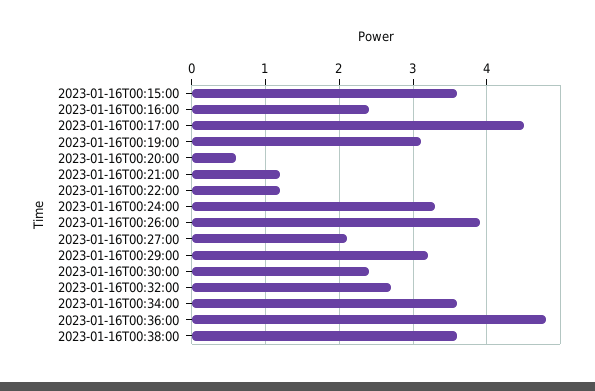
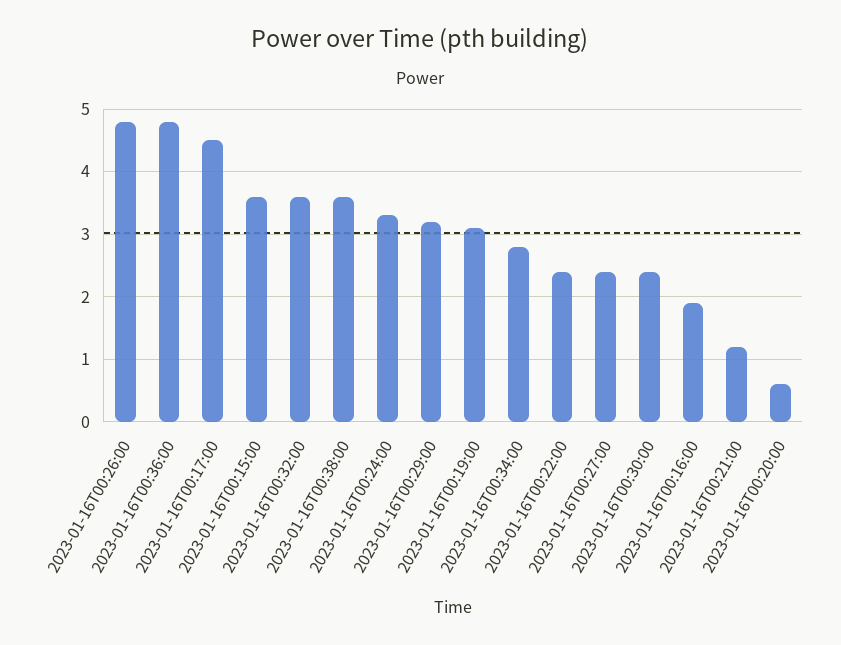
2023-01-16T00:16:00: 2.4 -> 1.9
2023-01-16T00:22:00: 1.2 -> 2.4
2023-01-16T00:26:00: 3.9 -> 4.8
2023-01-16T00:27:00: 2.1 -> 2.4
2023-01-16T00:32:00: 2.7 -> 3.6
2023-01-16T00:34:00: 3.6 -> 2.8

